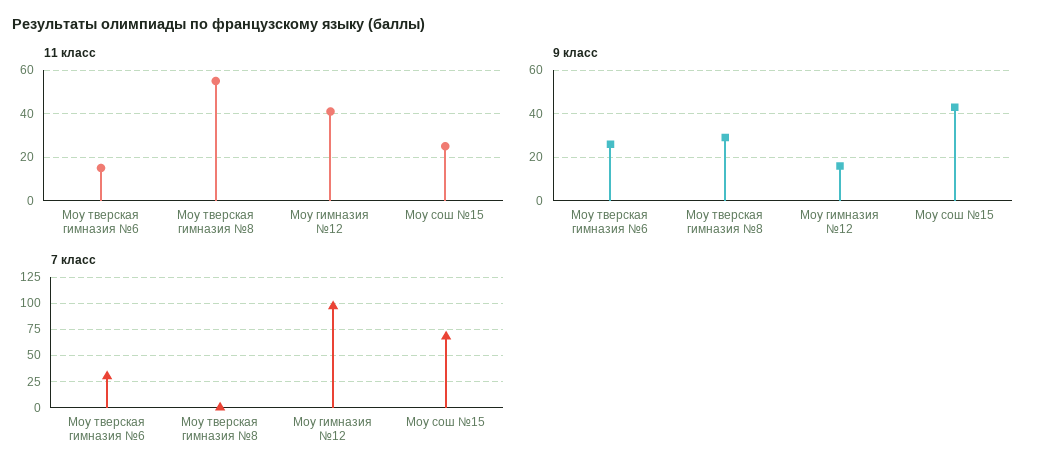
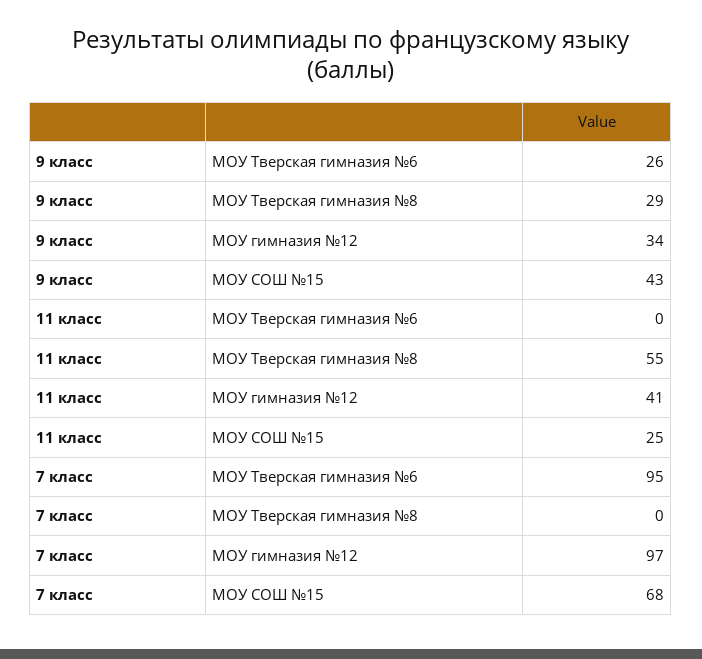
11 класс, Моу тверская гимназия №6: 15 -> 0
9 класс, Моу гимназия №12: 15 -> 34
7 класс, Моу тверская гимназия №6: 25 -> 95

